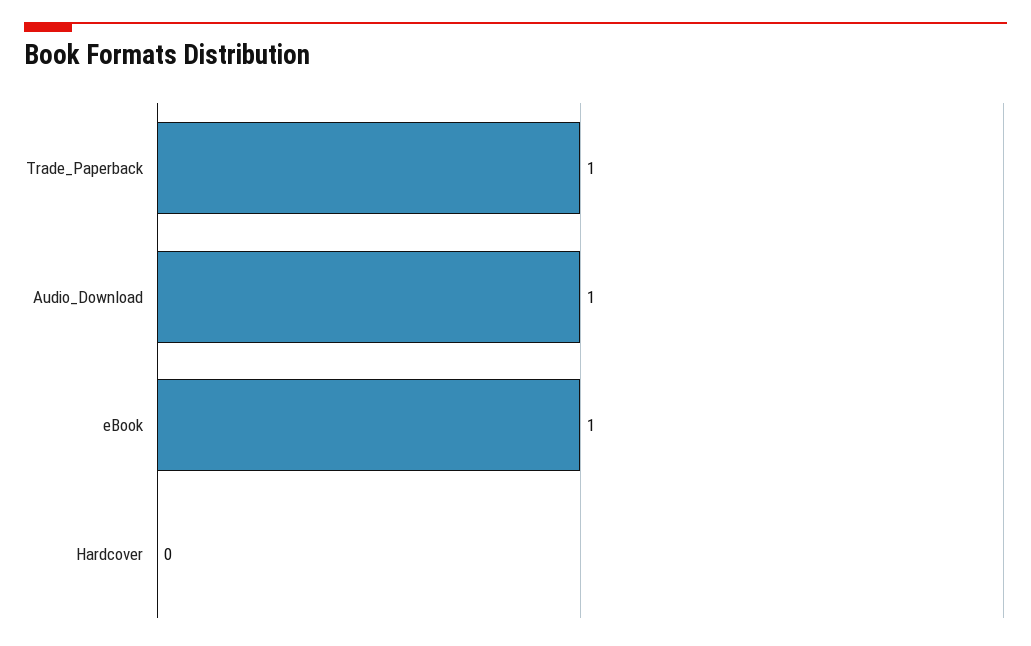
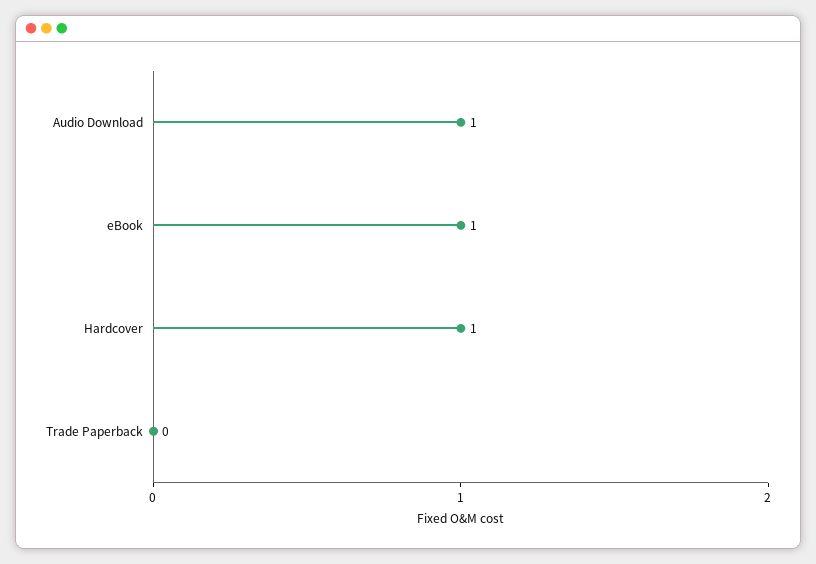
Trade_Paperback: 1 -> 0
Hardcover: 0 -> 1

